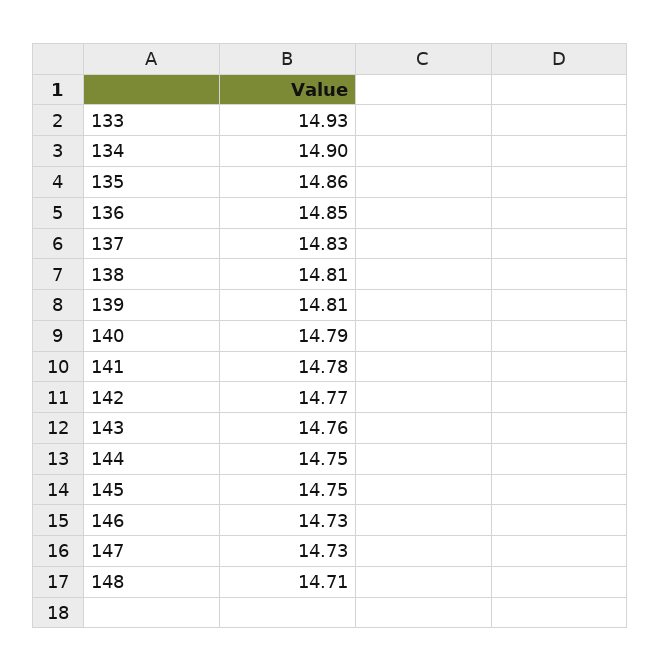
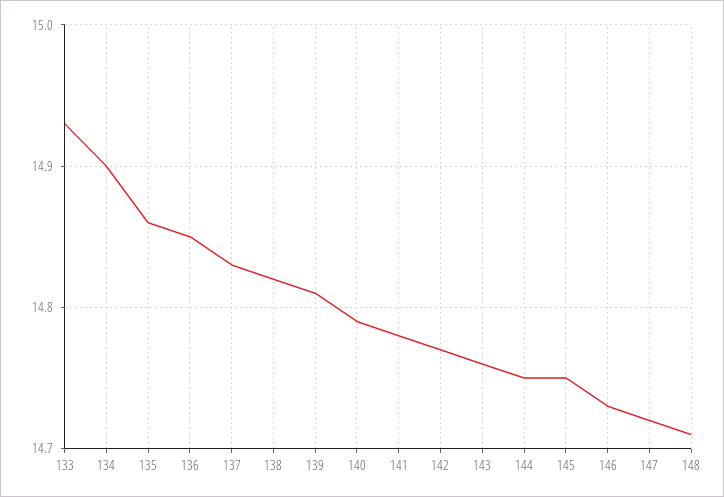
138: 14.81 -> 14.82
147: 14.73 -> 14.72

